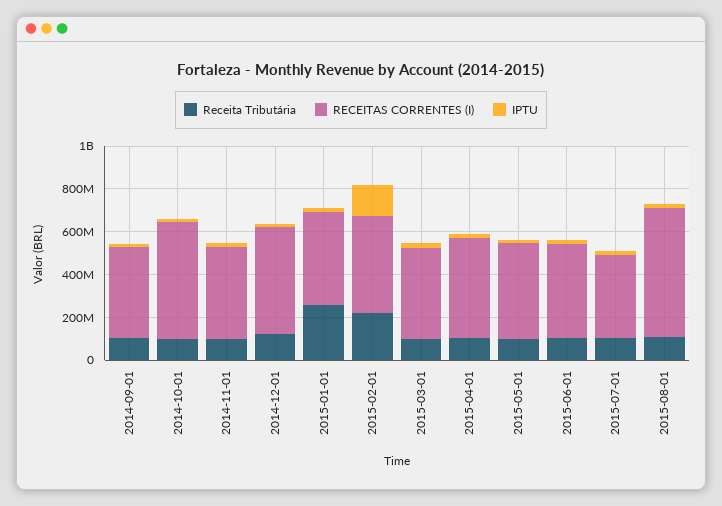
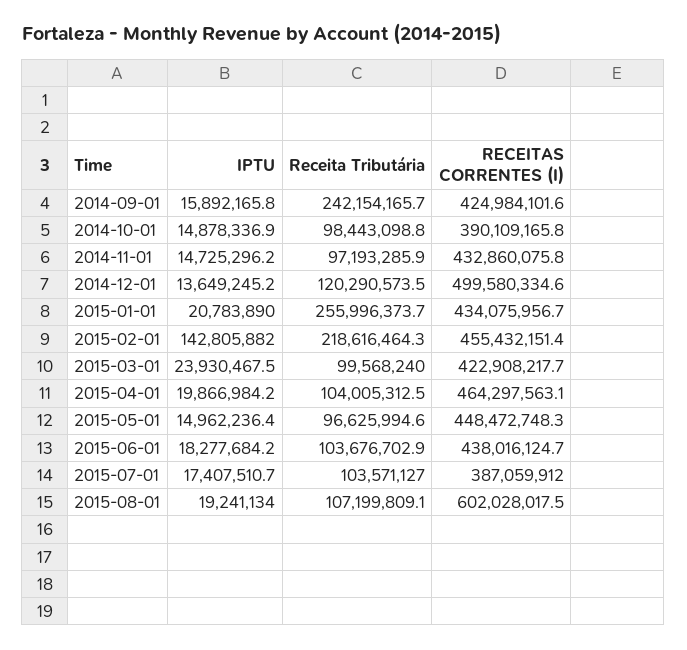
Receita Tributária, 2014-09-01: 100000000 -> 242154165.7
RECEITAS CORRENTES (I), 2014-10-01: 550000000 -> 390109165.8

